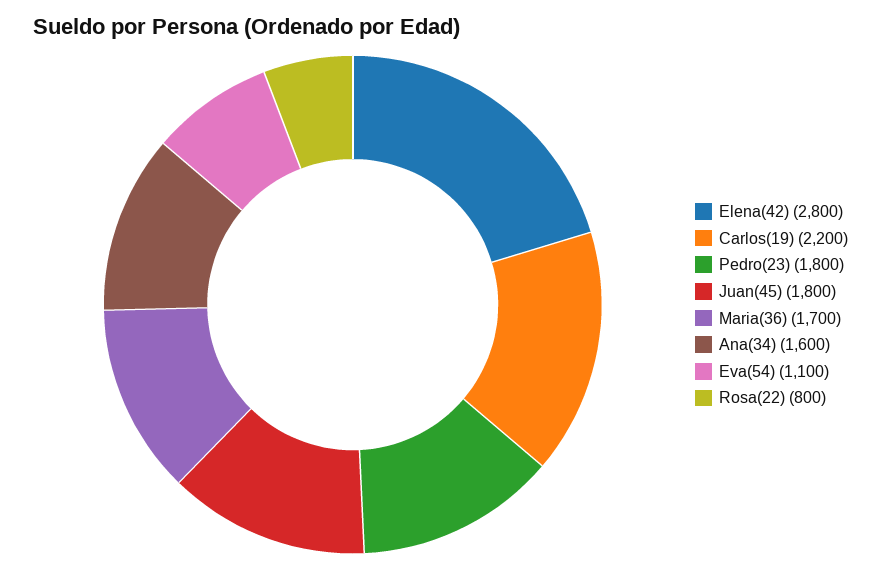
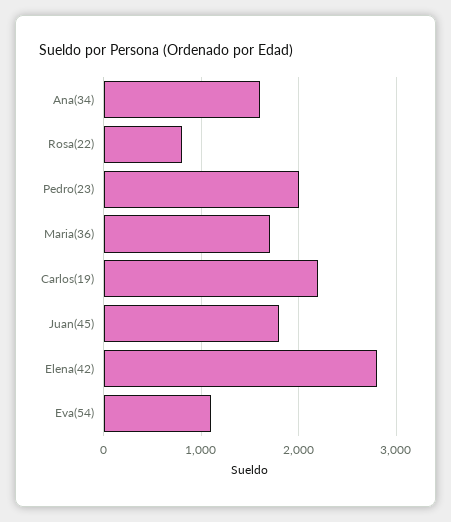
Pedro(23): 1800 -> 2000

